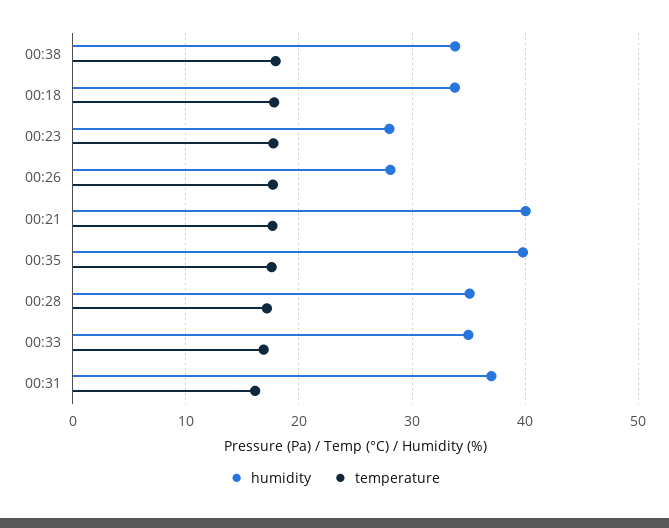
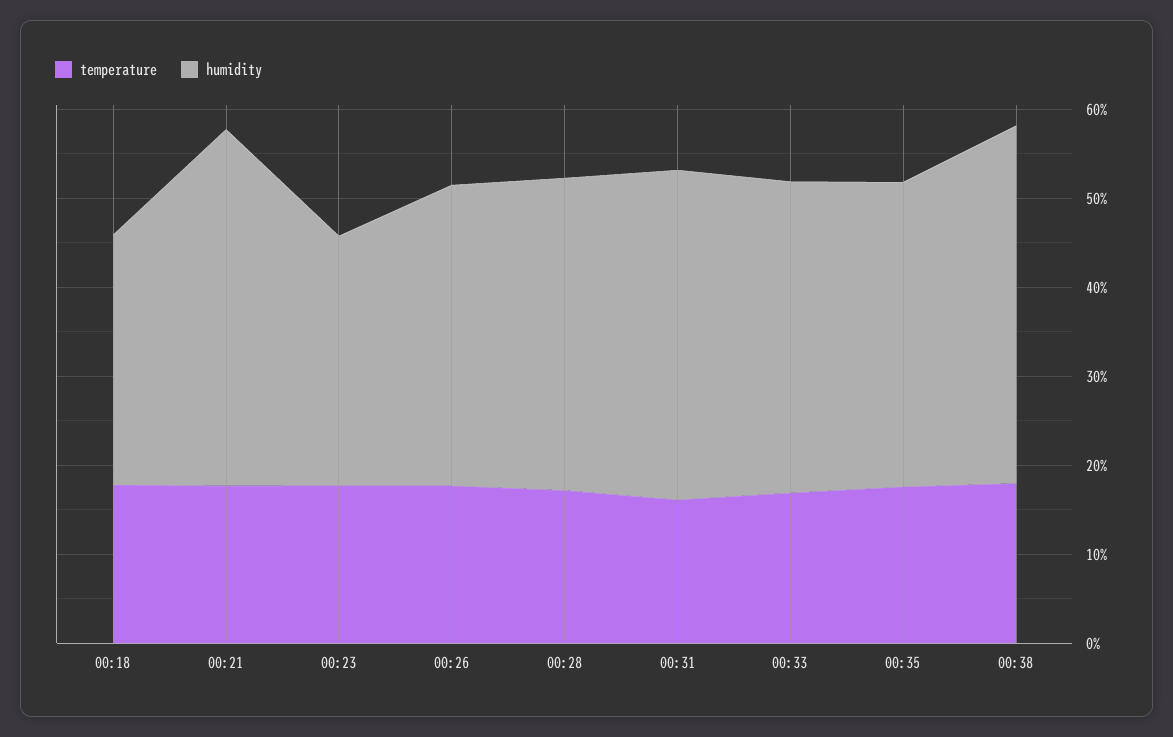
humidity, 00:38: 34 -> 40
humidity, 00:18: 34 -> 28
humidity, 00:26: 28 -> 34
humidity, 00:35: 40 -> 34

